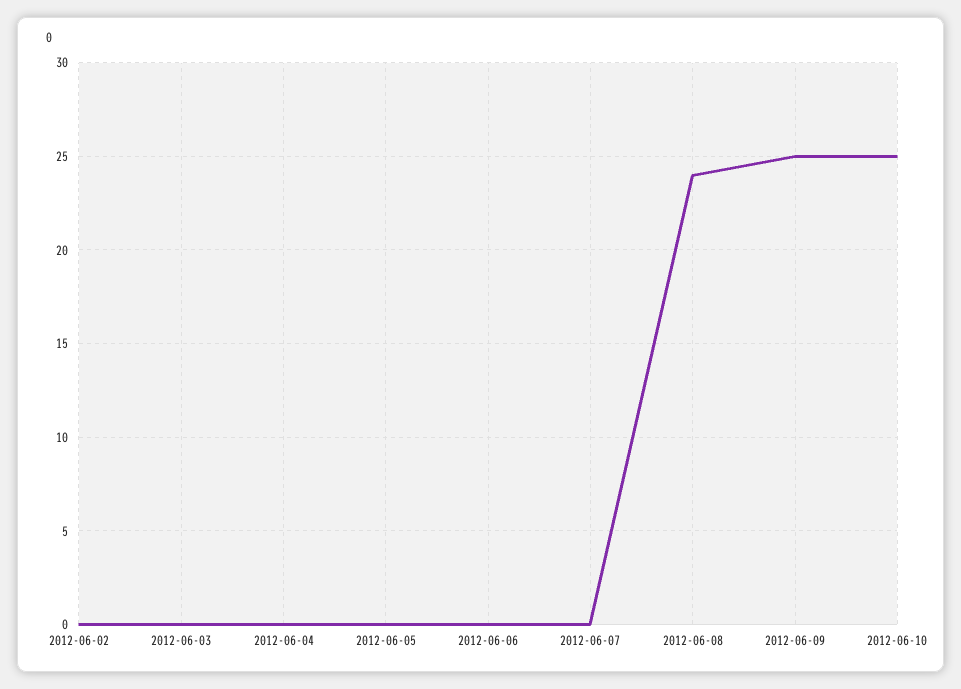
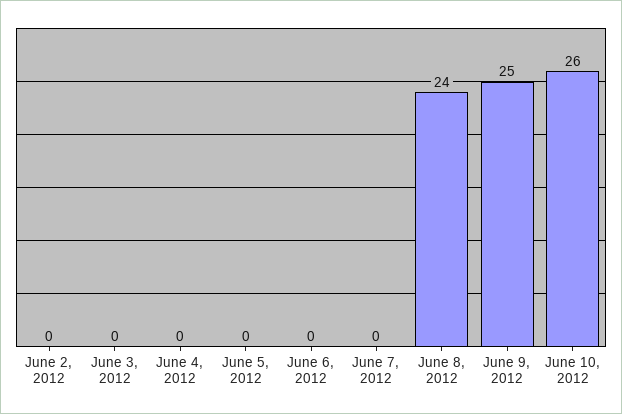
2012-06-10: 25 -> 26

